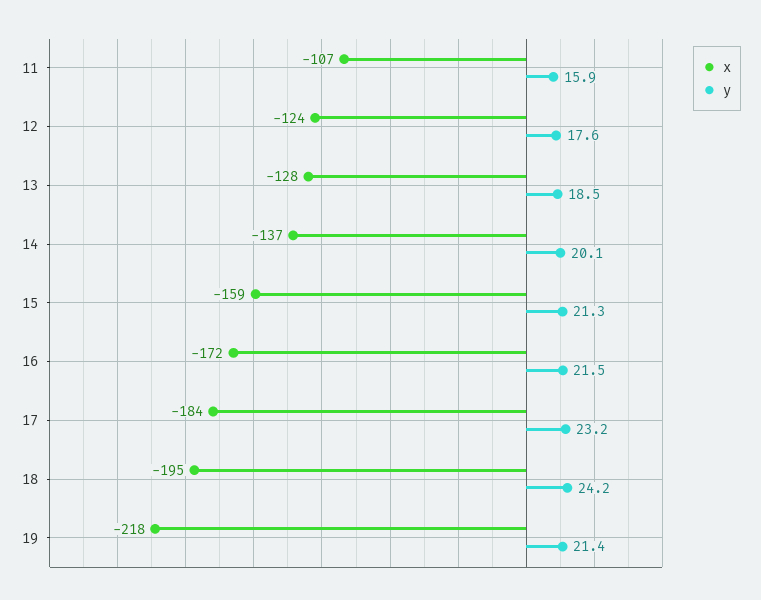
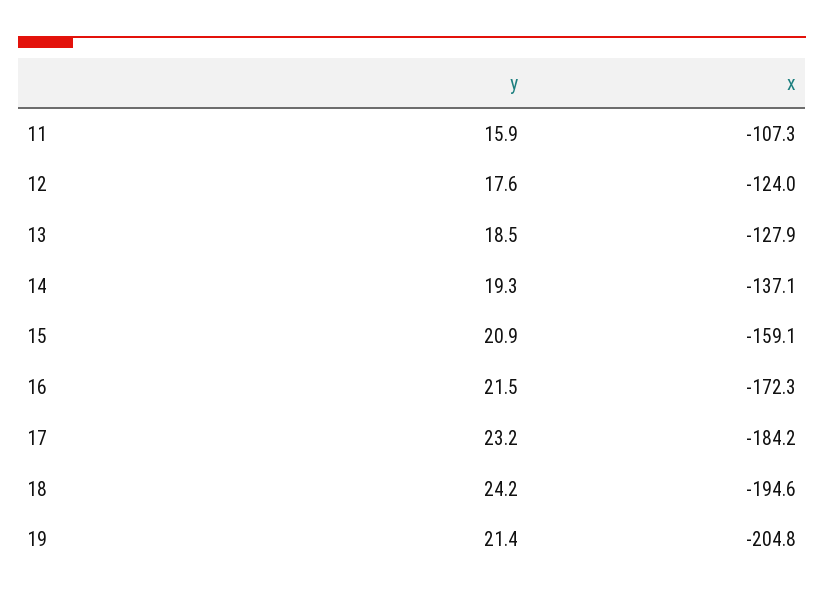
y, 14: 20.1 -> 19.3
y, 15: 21.3 -> 20.9
x, 19: -218 -> -204.8

